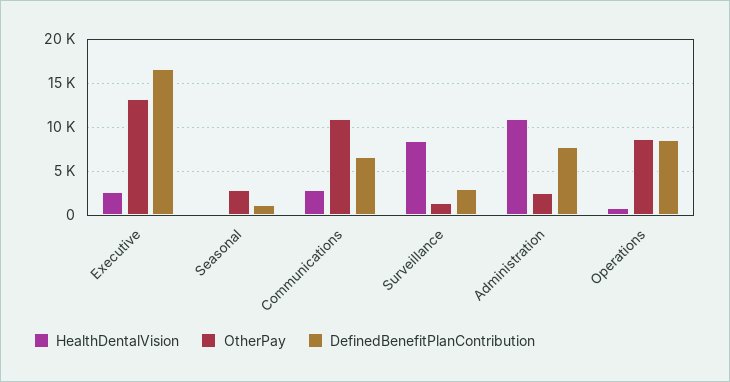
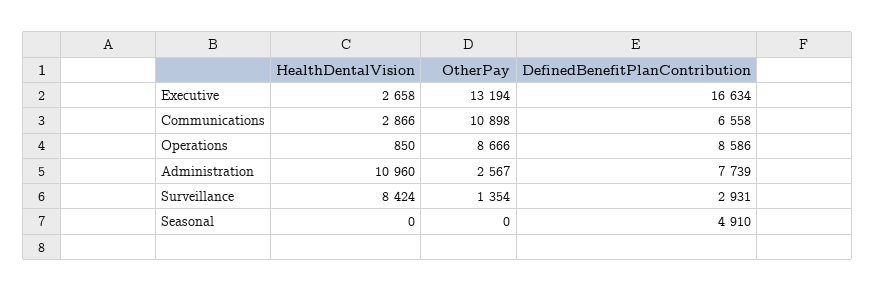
OtherPay, Seasonal: 3000 -> 0
DefinedBenefitPlanContribution, Seasonal: 1000 -> 4910

